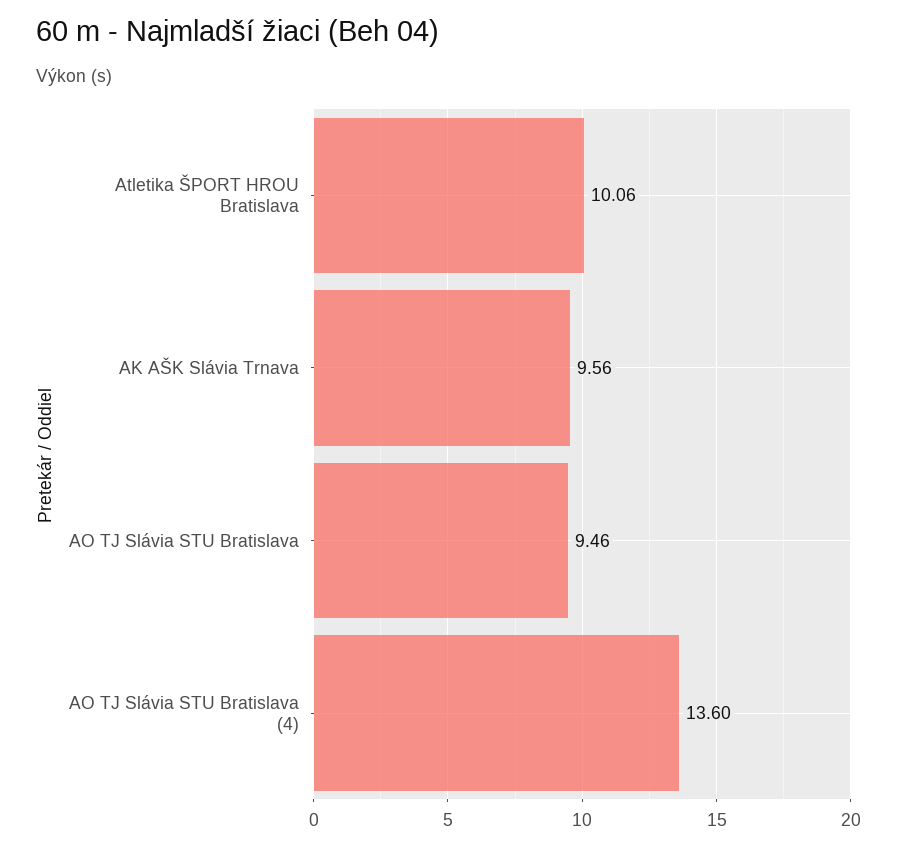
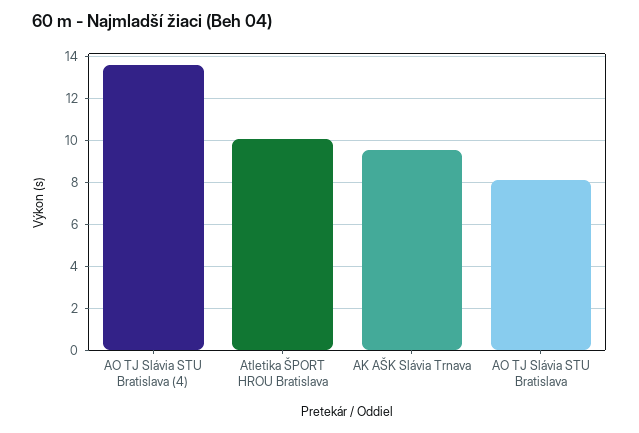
AO TJ Slávia STU Bratislava: 9.46 -> 8

